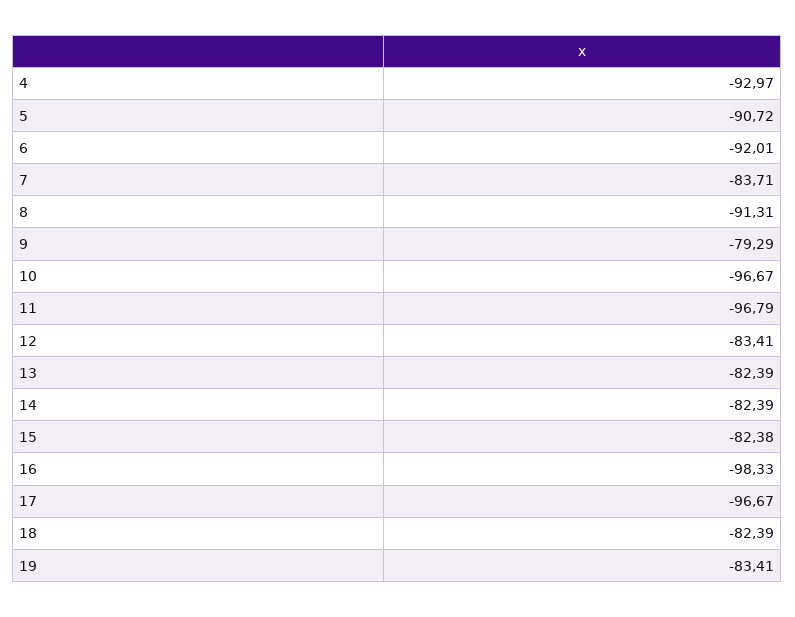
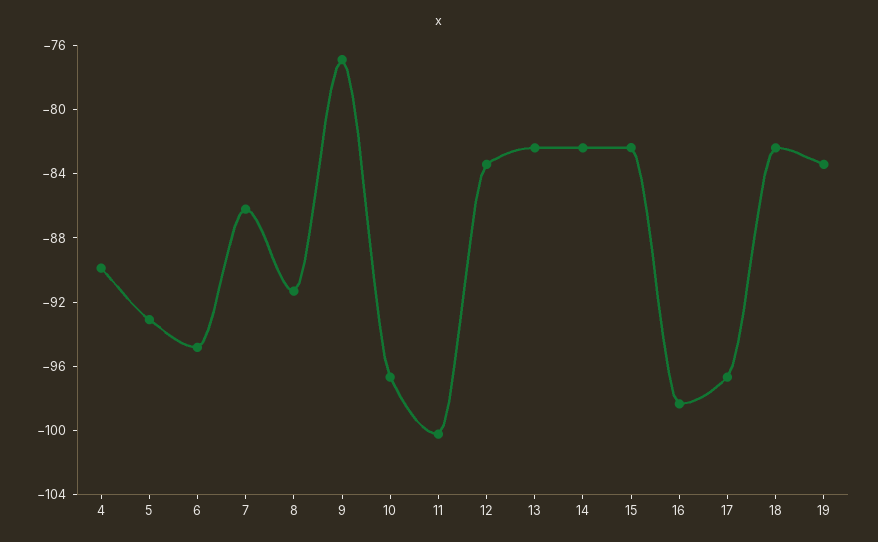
4: -92.97 -> -90
5: -90.72 -> -93
6: -92.01 -> -95
7: -83.71 -> -86
9: -79.29 -> -77
11: -96.79 -> -100

